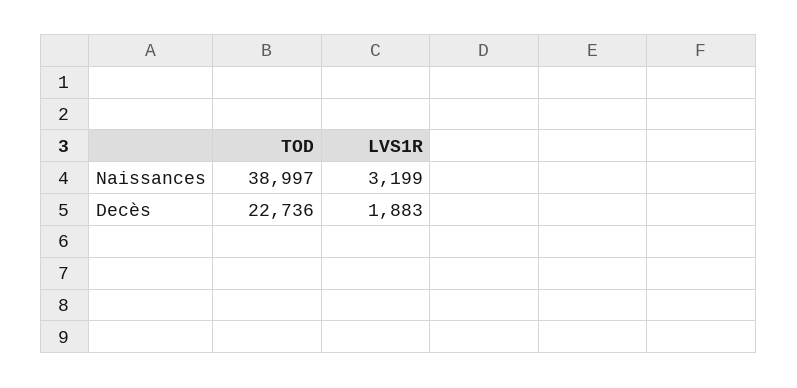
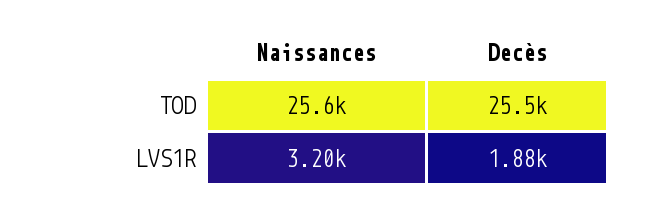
TOD, Naissances: 38997 -> 25600
TOD, Decès: 22736 -> 25500

